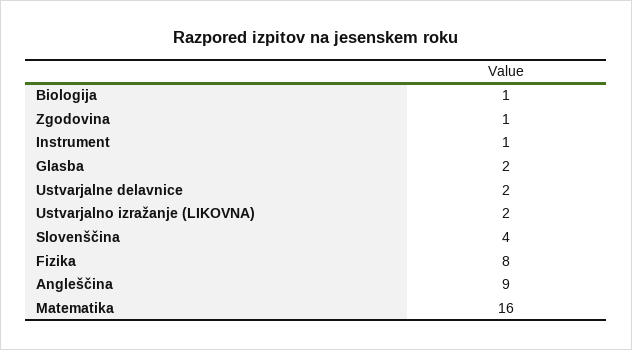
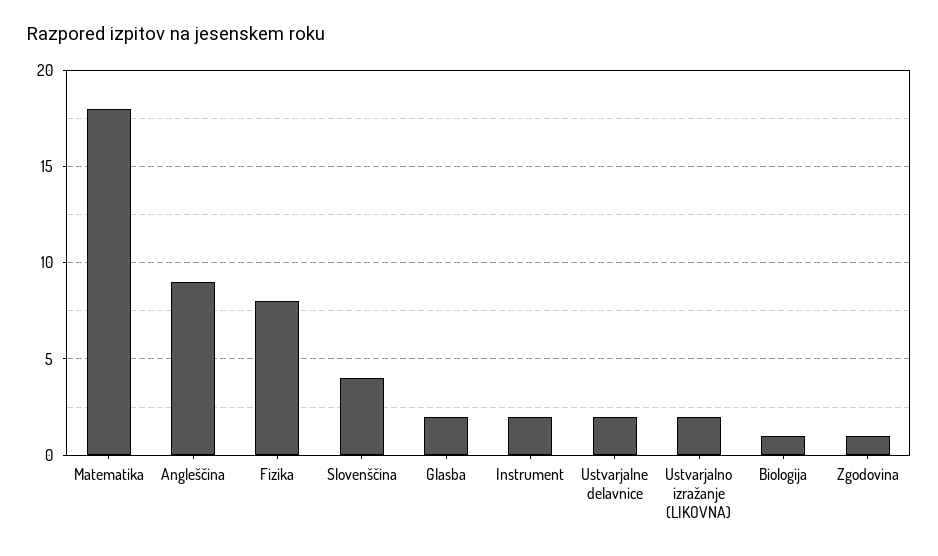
Instrument: 1 -> 2
Matematika: 16 -> 18

